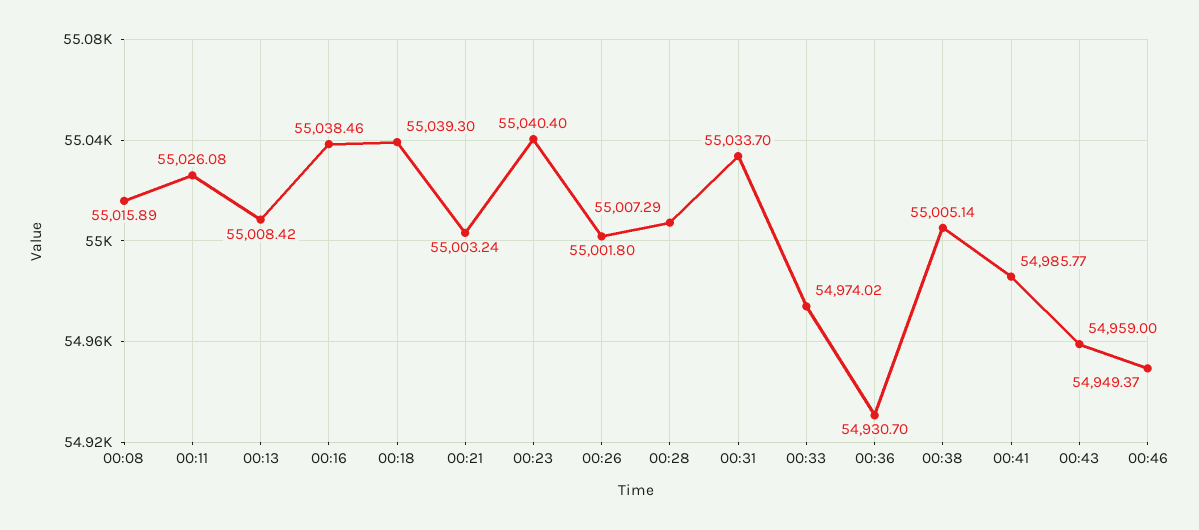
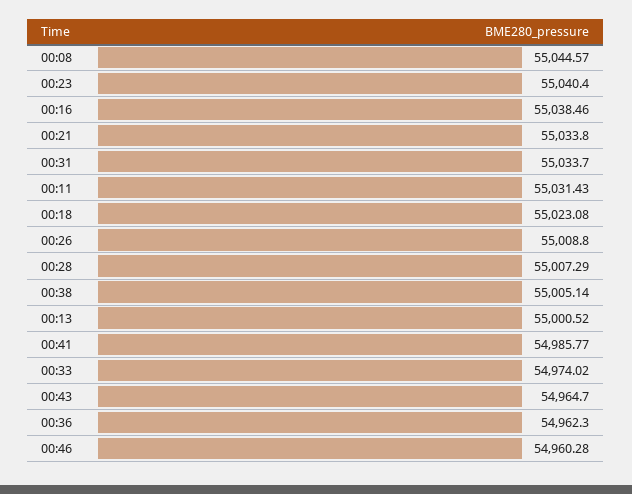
00:08: 55015.89 -> 55044.57
00:11: 55026.08 -> 55031.43
00:13: 55008.42 -> 55000.52
00:18: 55039.3 -> 55023.08
00:21: 55003.24 -> 55033.8
00:26: 55001.8 -> 55008.8
00:36: 54930.7 -> 54962.3
00:43: 54959 -> 54964.7
00:46: 54949.37 -> 54960.28

